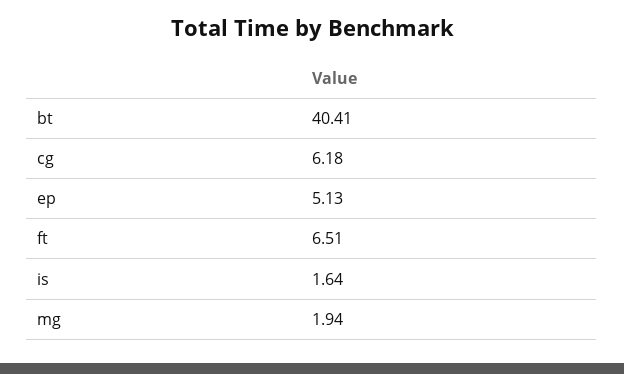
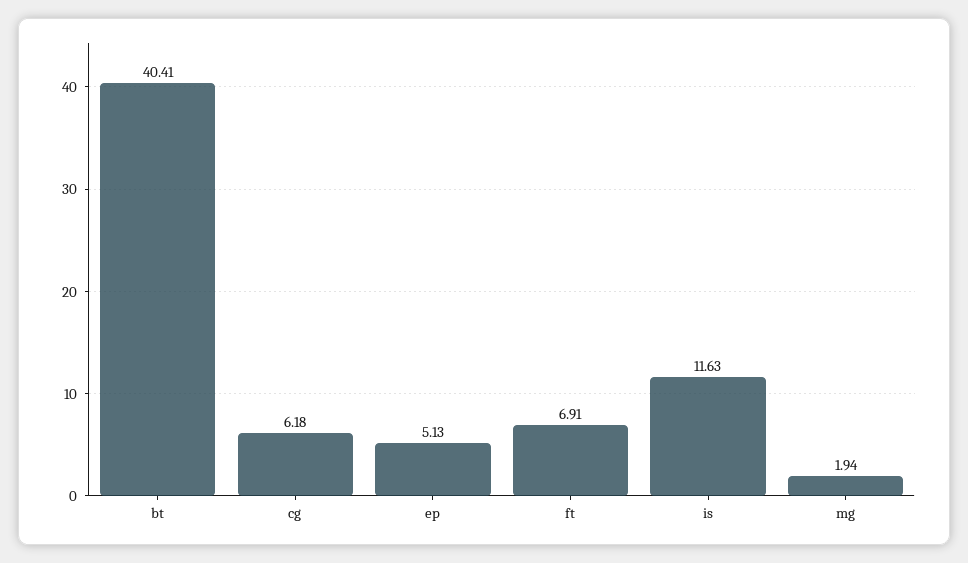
ft: 6.51 -> 6.91
is: 1.64 -> 11.63

